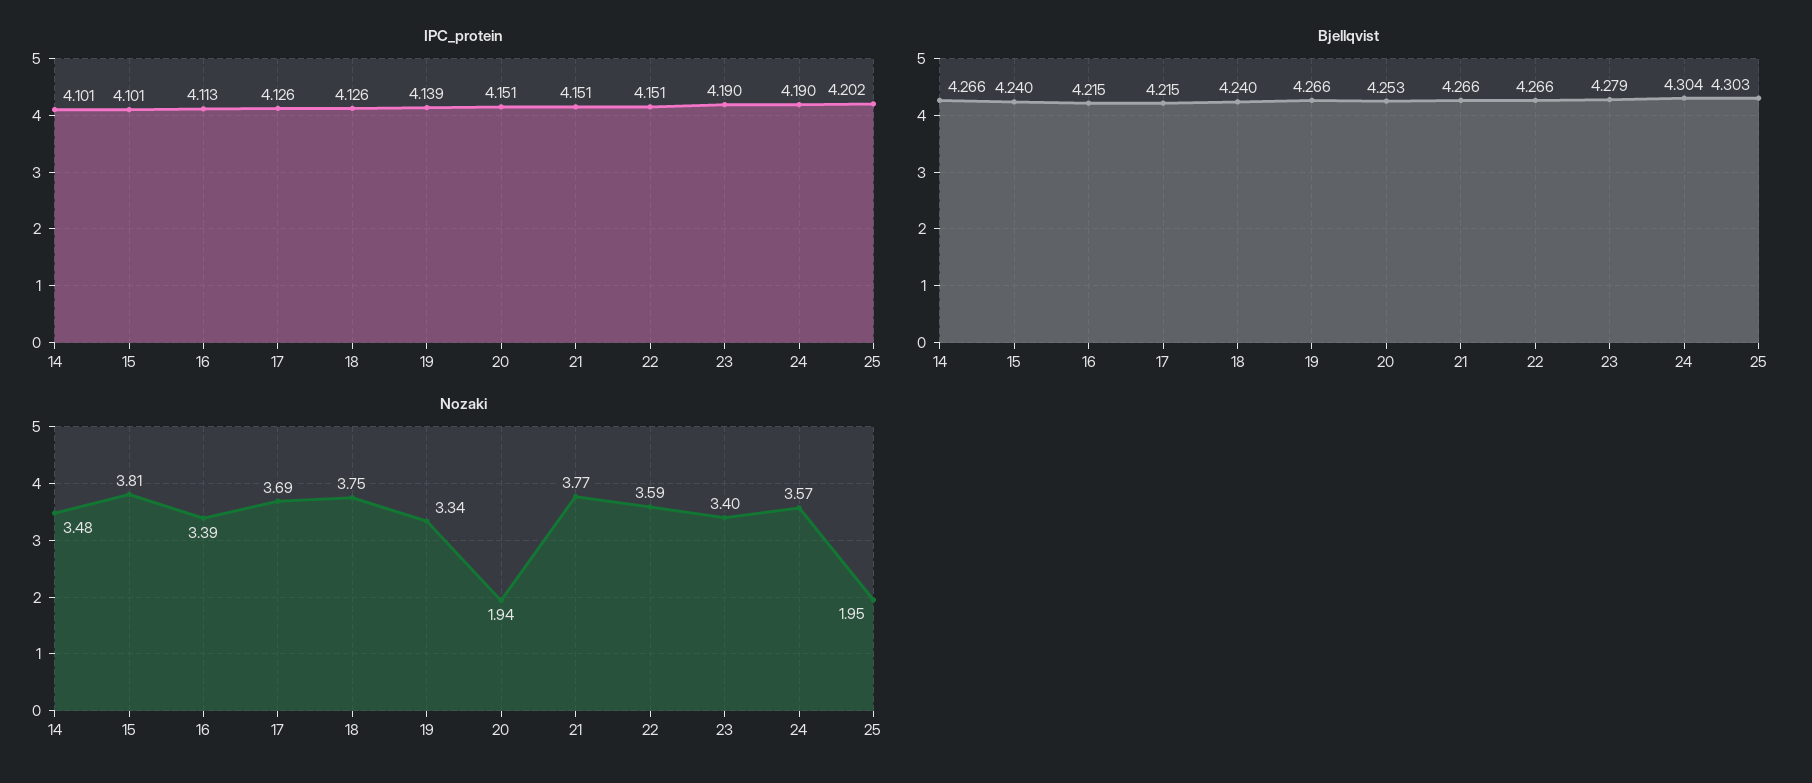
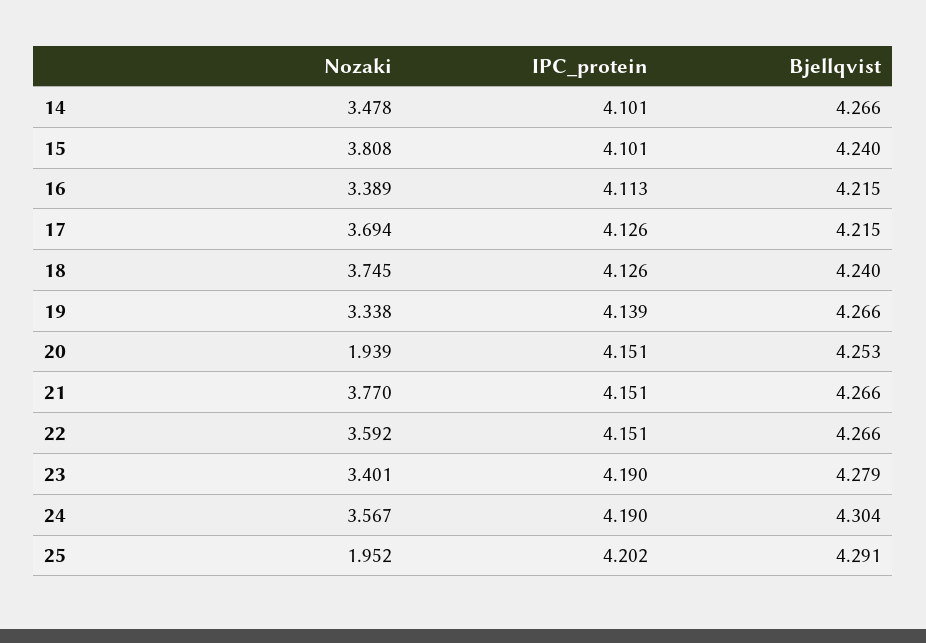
Bjellqvist, 25: 4.303 -> 4.291

